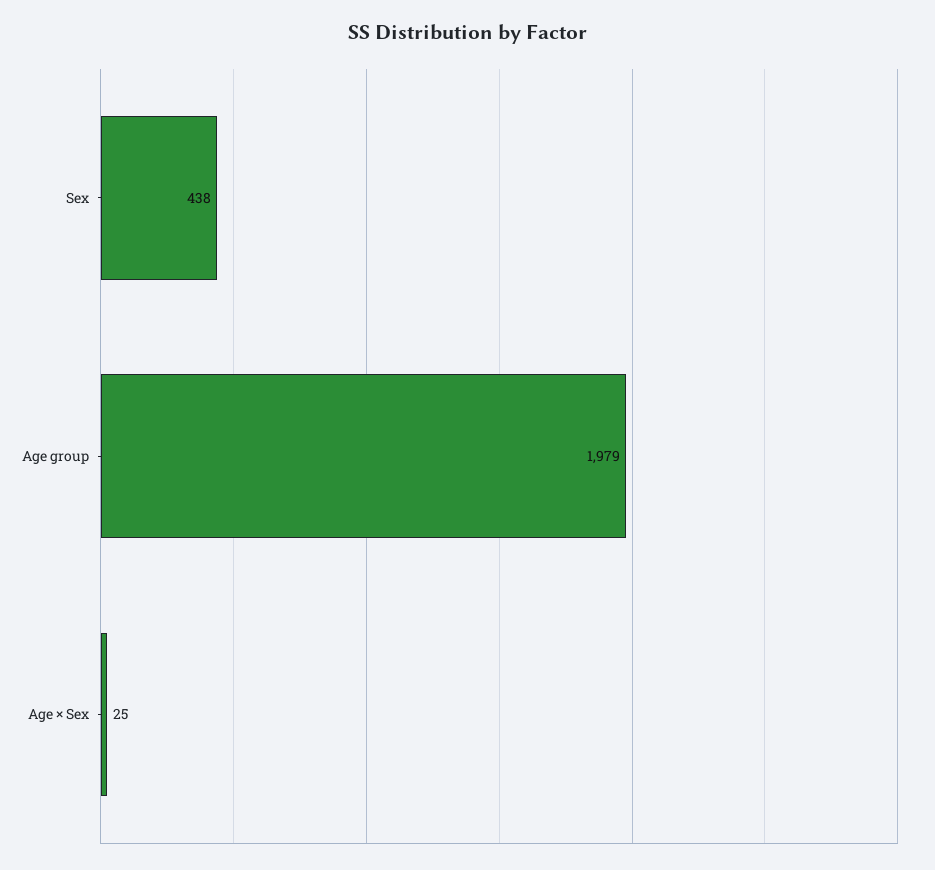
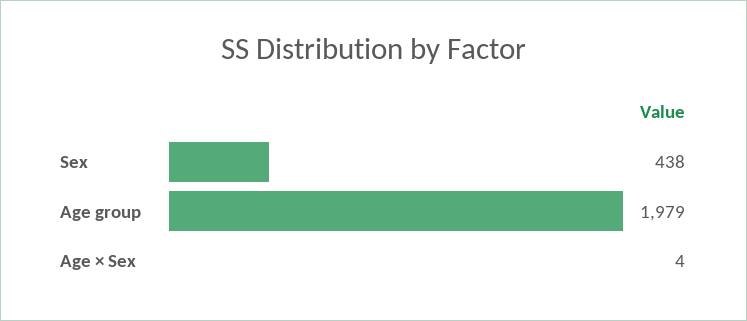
Age × Sex: 25 -> 4

